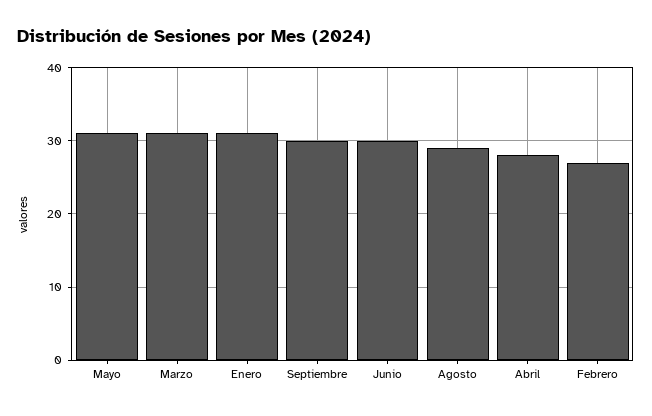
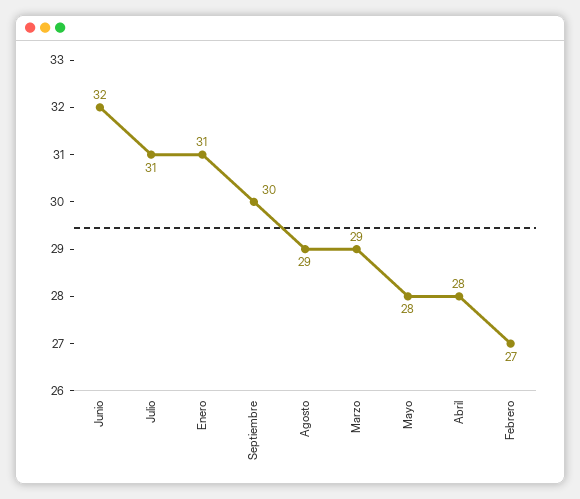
Mayo: 31 -> 28
Marzo: 31 -> 29
Junio: 30 -> 32
Julio: none -> 31

